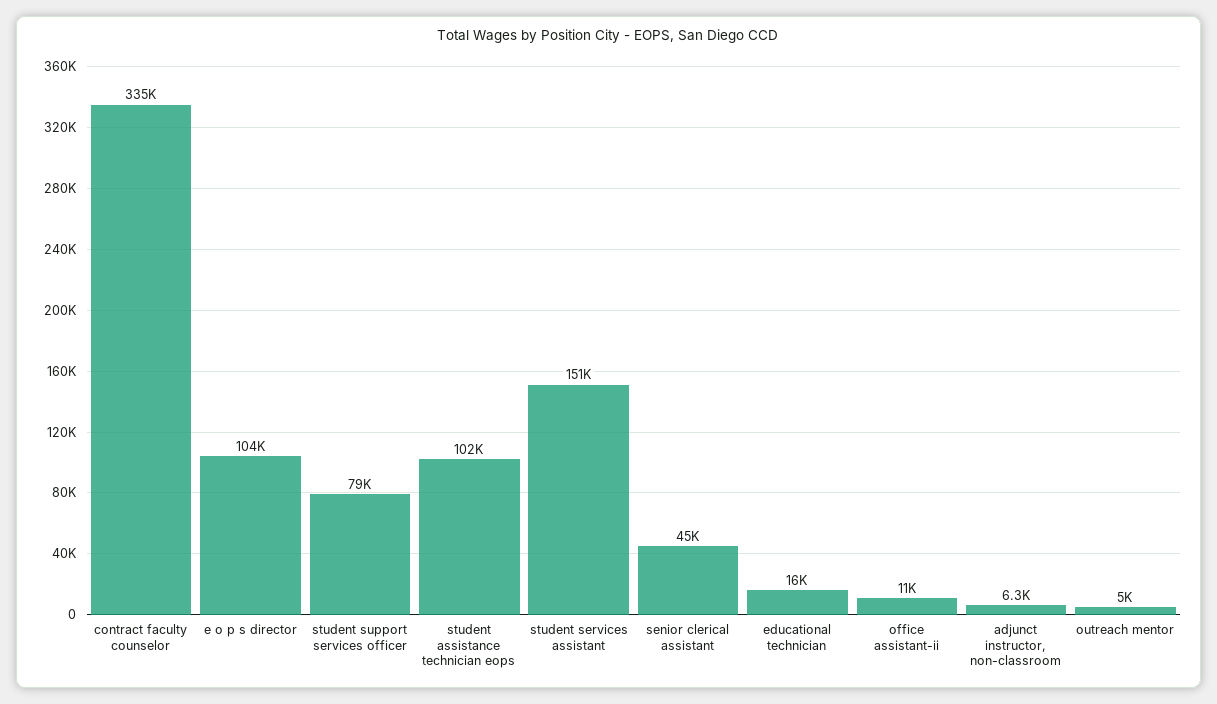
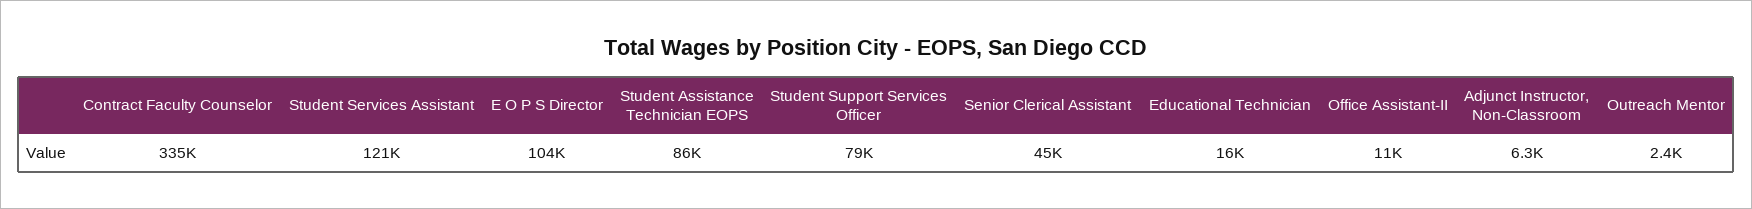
student assistance technician eops: 102000 -> 86000
student services assistant: 151000 -> 121000
outreach mentor: 5000 -> 2400

